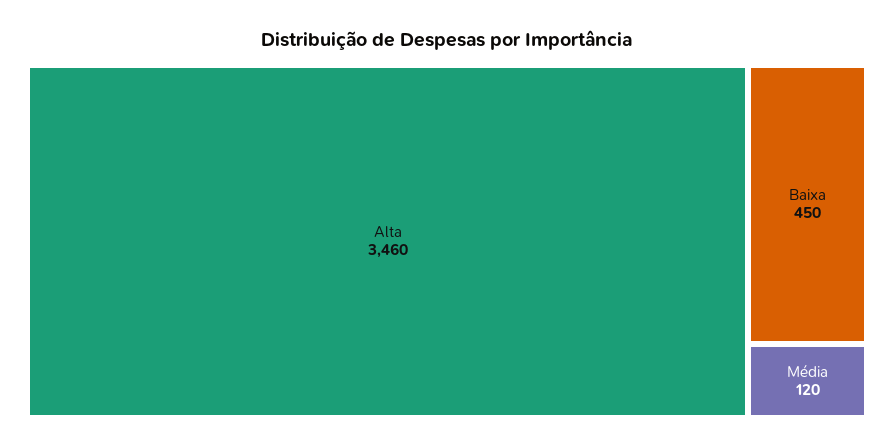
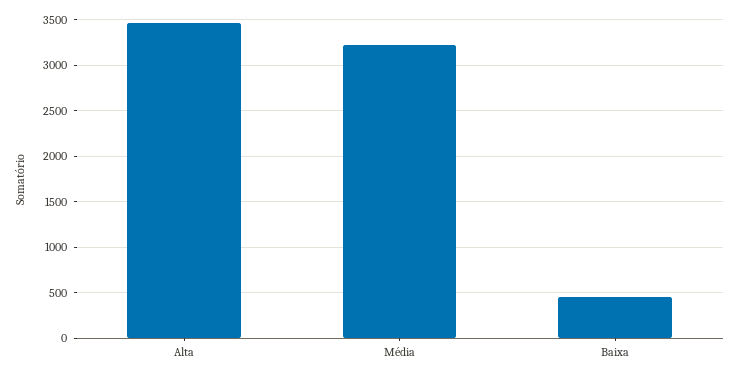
Média: 120 -> 3200

